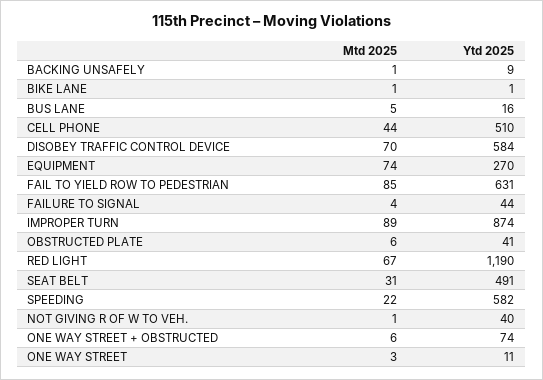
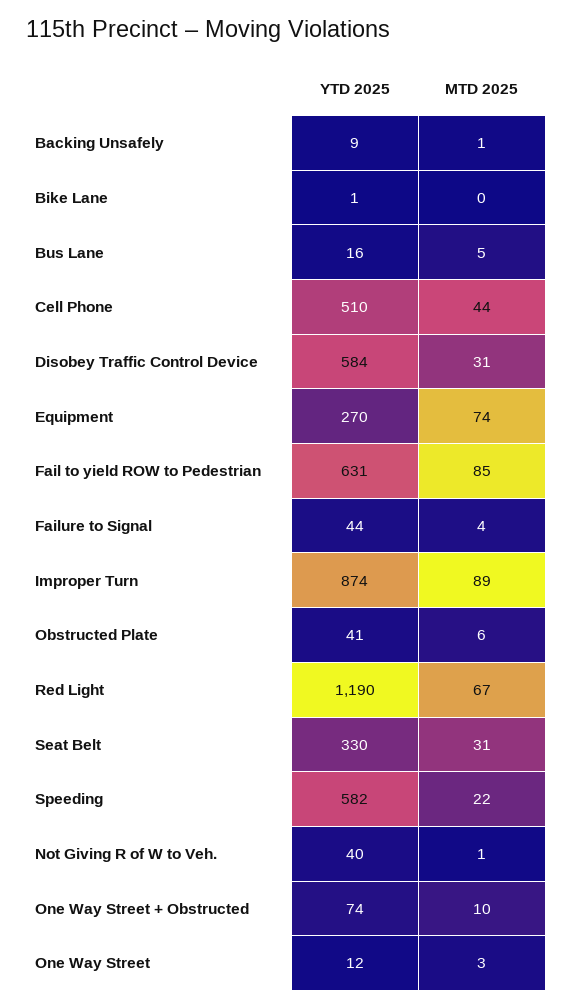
Mtd 2025, BIKE LANE: 1 -> 0
Mtd 2025, DISOBEY TRAFFIC CONTROL DEVICE: 70 -> 31
Ytd 2025, SEAT BELT: 491 -> 330
Mtd 2025, ONE WAY STREET + OBSTRUCTED: 6 -> 10
Ytd 2025, ONE WAY STREET: 11 -> 12

